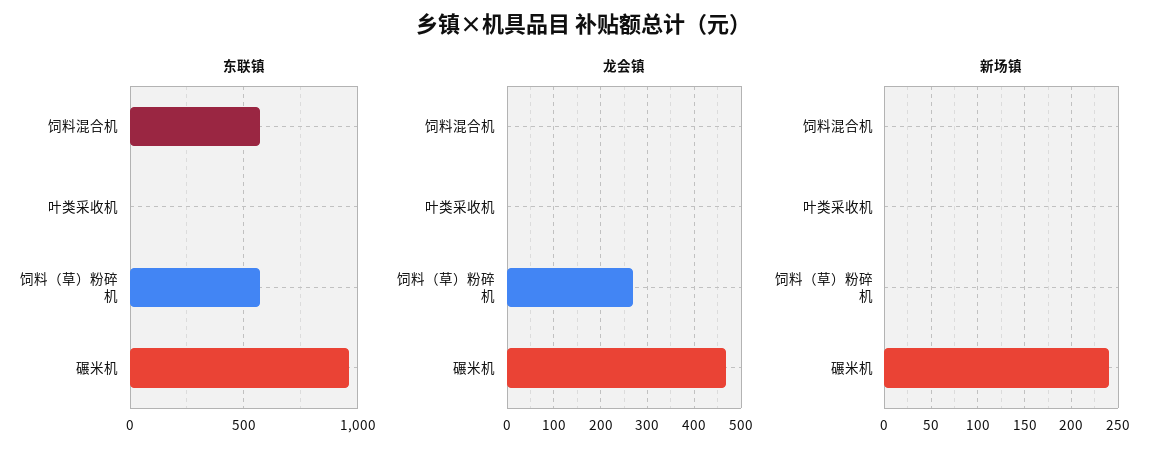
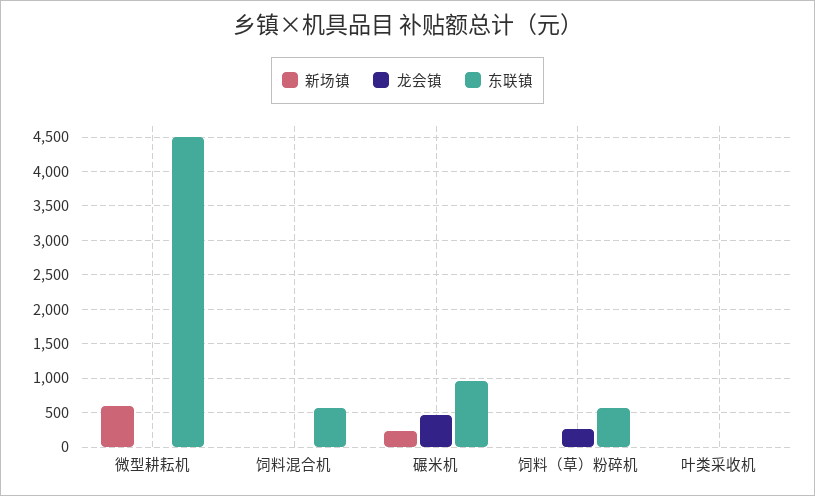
新场镇, 微型耕耘机: none -> 600
龙会镇, 微型耕耘机: none -> 0
东联镇, 微型耕耘机: none -> 4500

